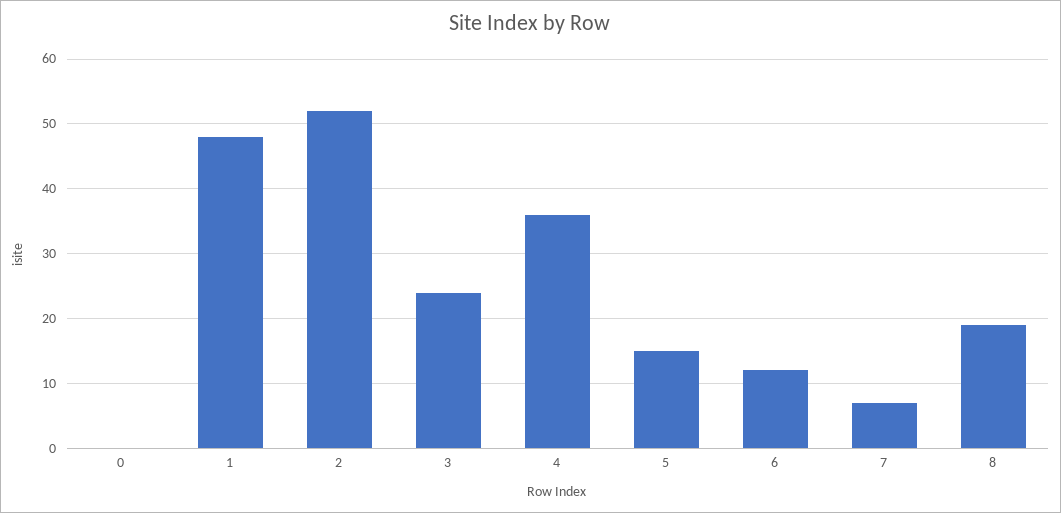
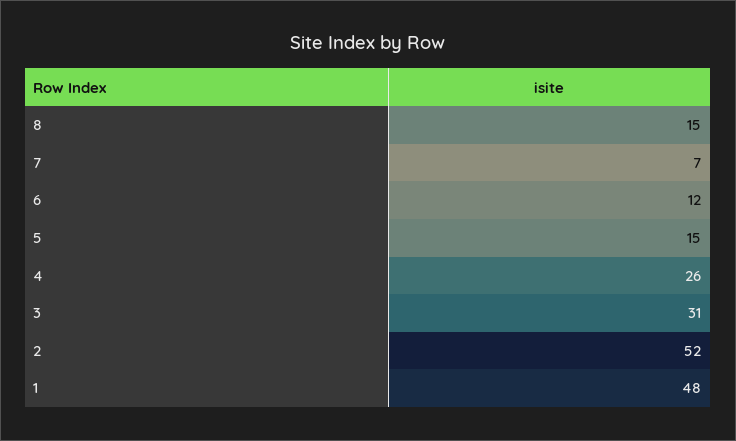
0: 0 -> none
3: 24 -> 31
4: 36 -> 26
8: 19 -> 15

